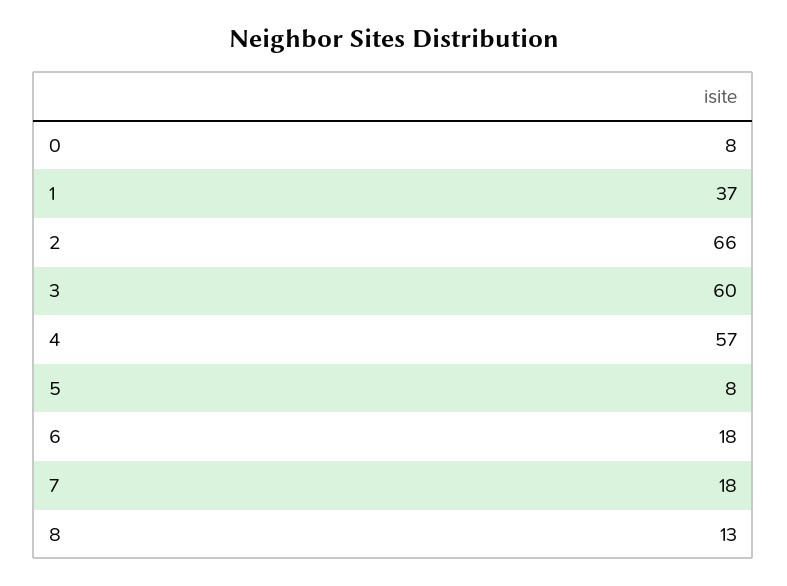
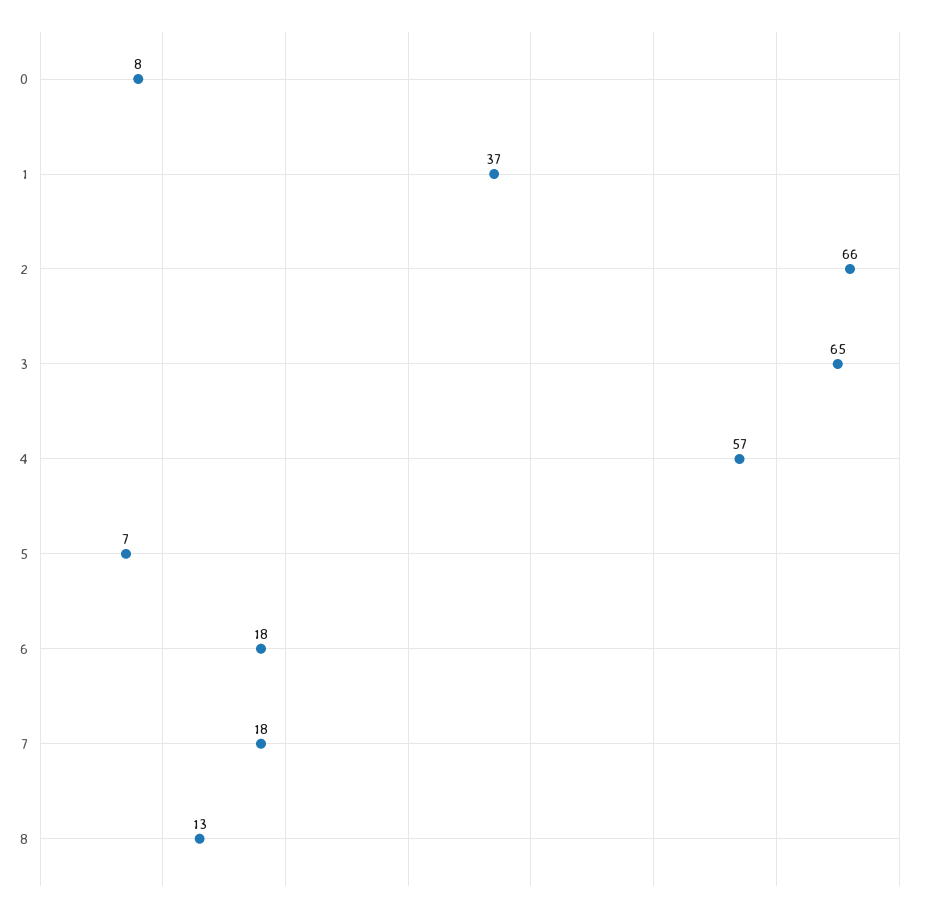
3: 60 -> 65
5: 8 -> 7

